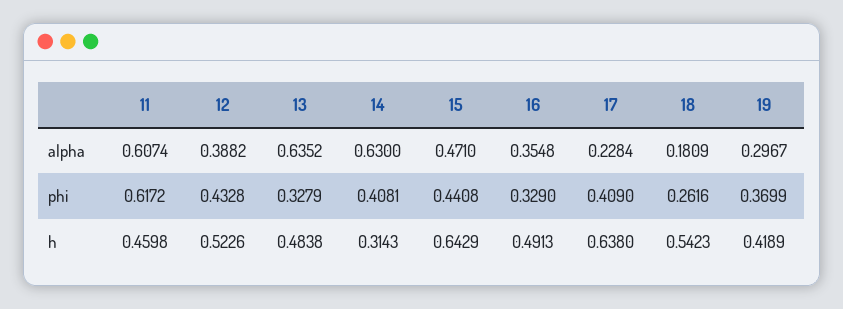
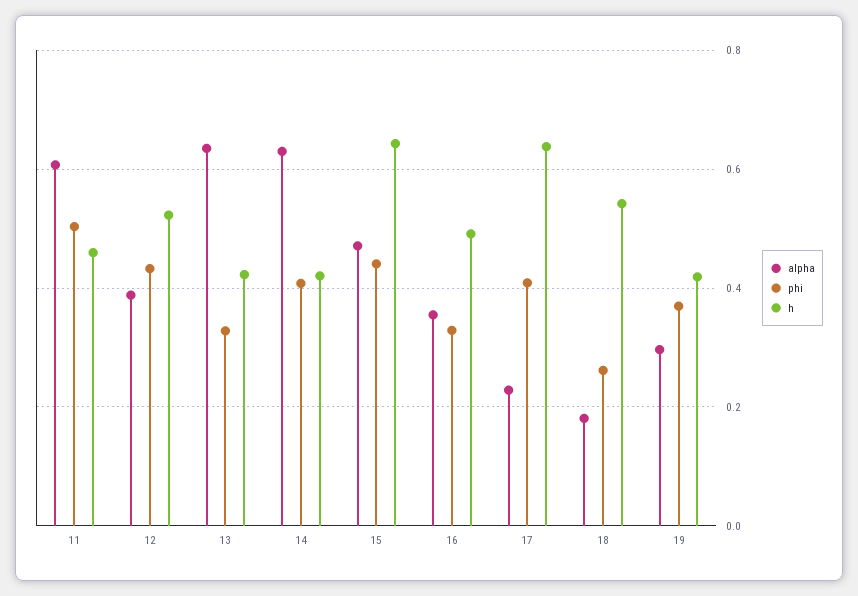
phi, 11: 0.6172 -> 0.5
h, 13: 0.4838 -> 0.42
h, 14: 0.3143 -> 0.42

